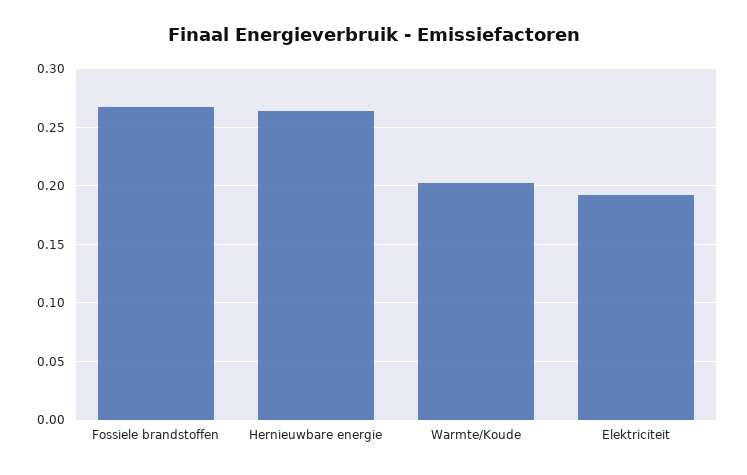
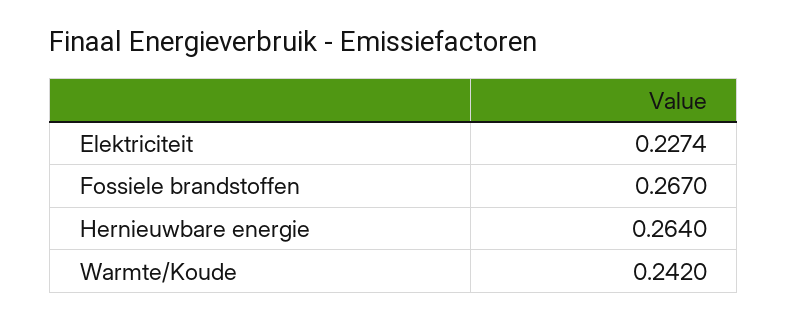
Warmte/Koude: 0.2 -> 0.242
Elektriciteit: 0.19 -> 0.2274

